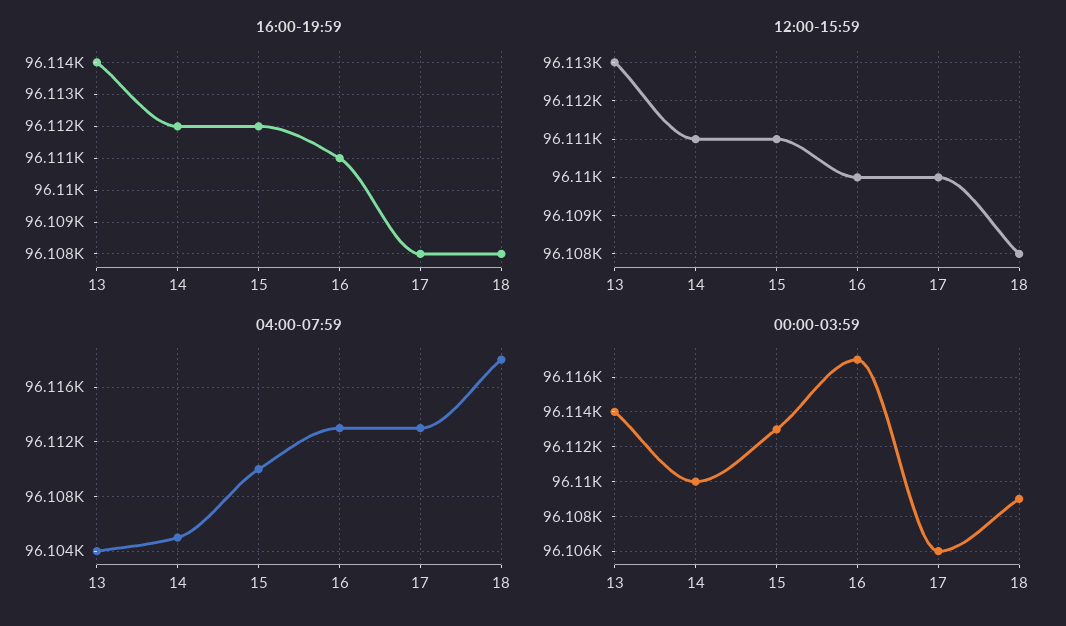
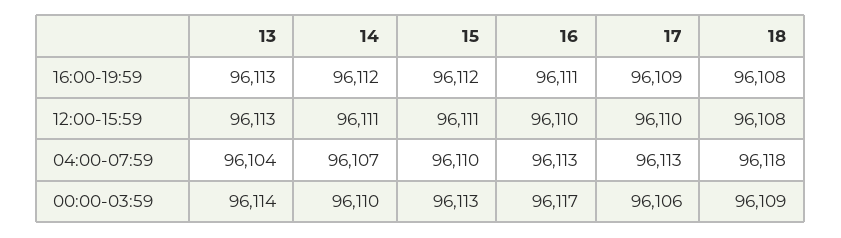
16:00-19:59, 13: 96114 -> 96113
16:00-19:59, 17: 96108 -> 96109
04:00-07:59, 14: 96105 -> 96107

